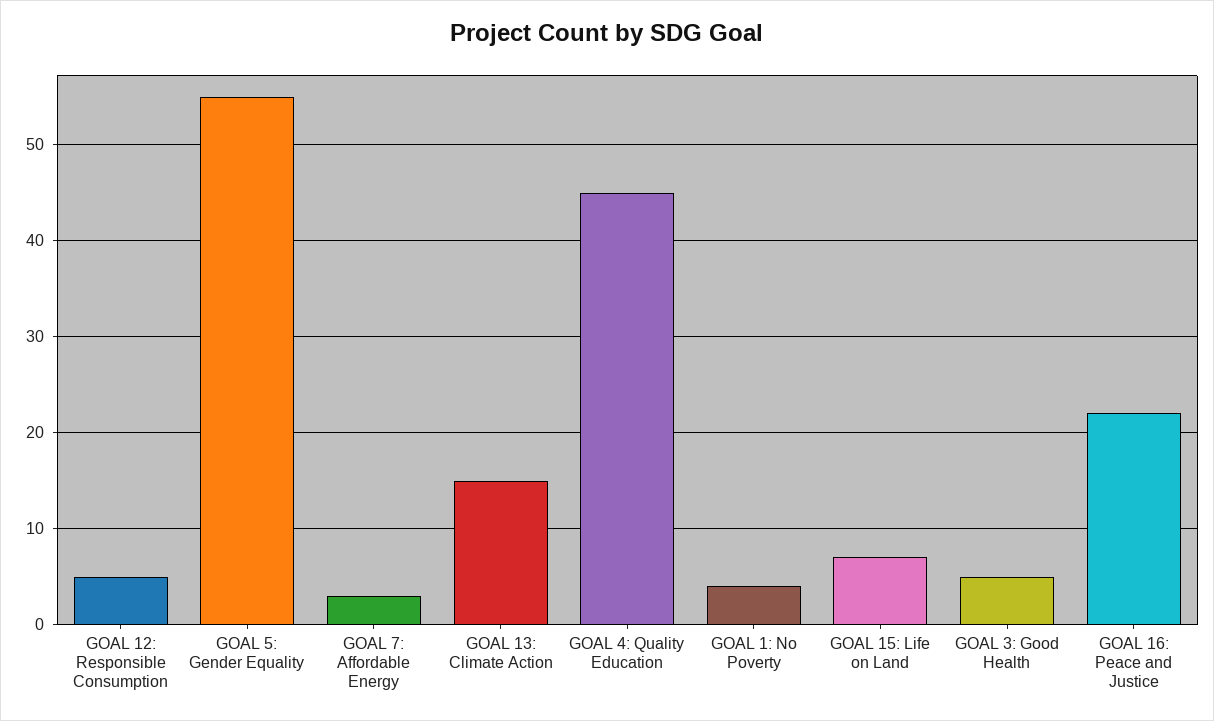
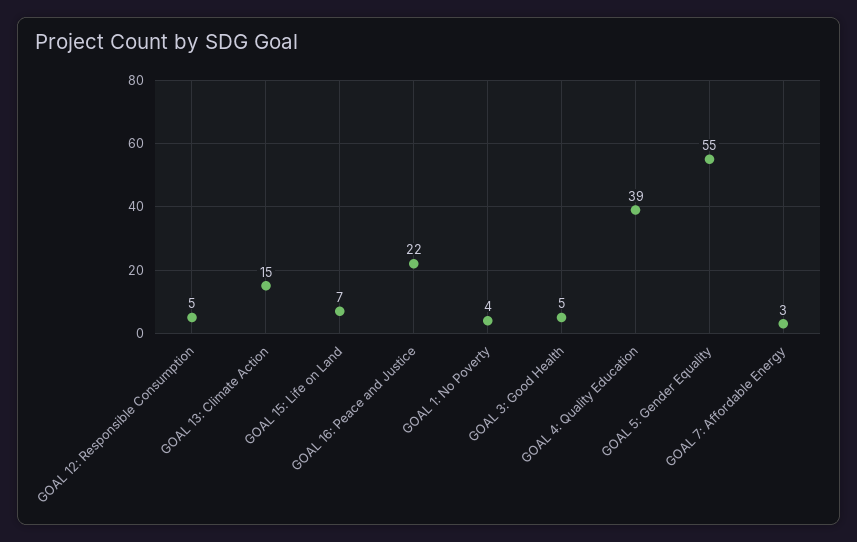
GOAL 4: Quality Education: 45 -> 39

